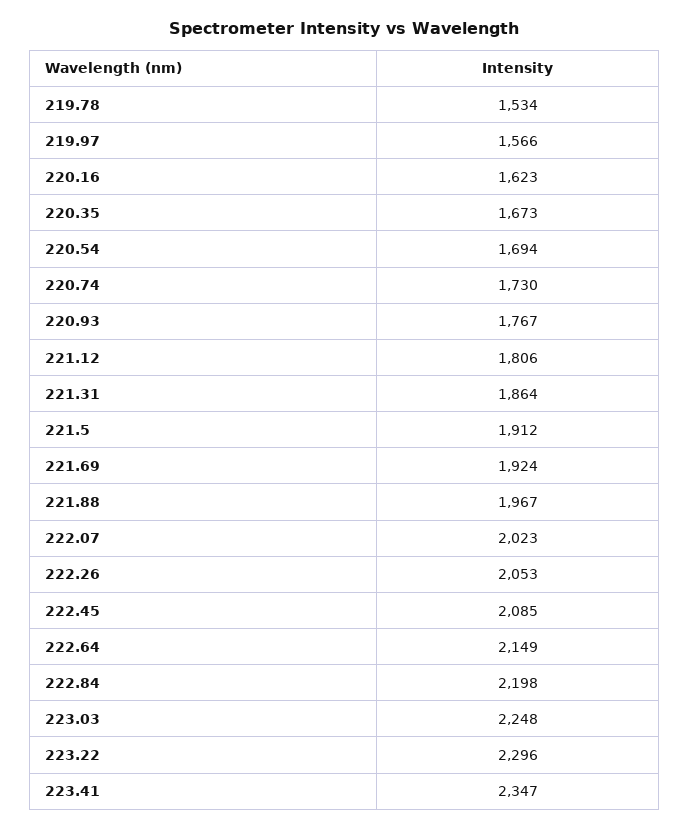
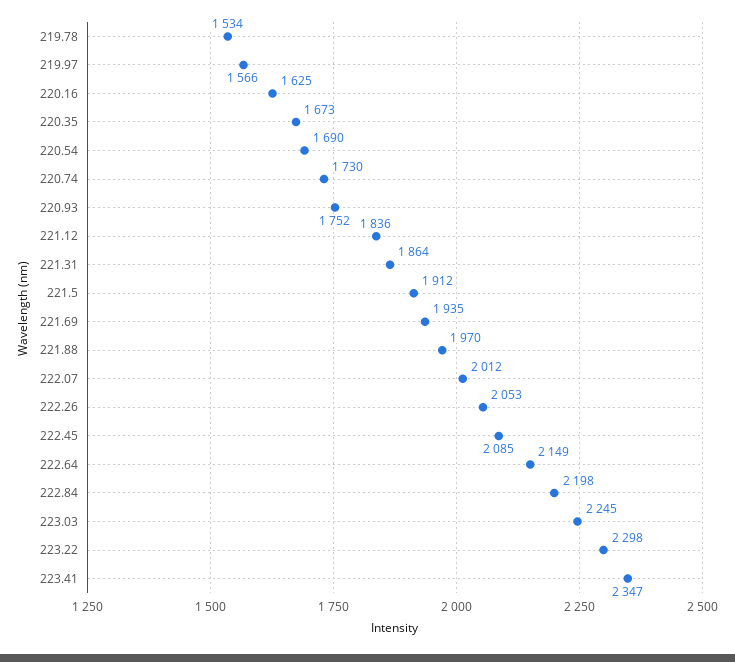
220.16: 1623 -> 1625
220.54: 1694 -> 1690
220.93: 1767 -> 1752
221.12: 1806 -> 1836
221.69: 1924 -> 1935
221.88: 1967 -> 1970
222.07: 2023 -> 2012
223.03: 2248 -> 2245
223.22: 2296 -> 2298

